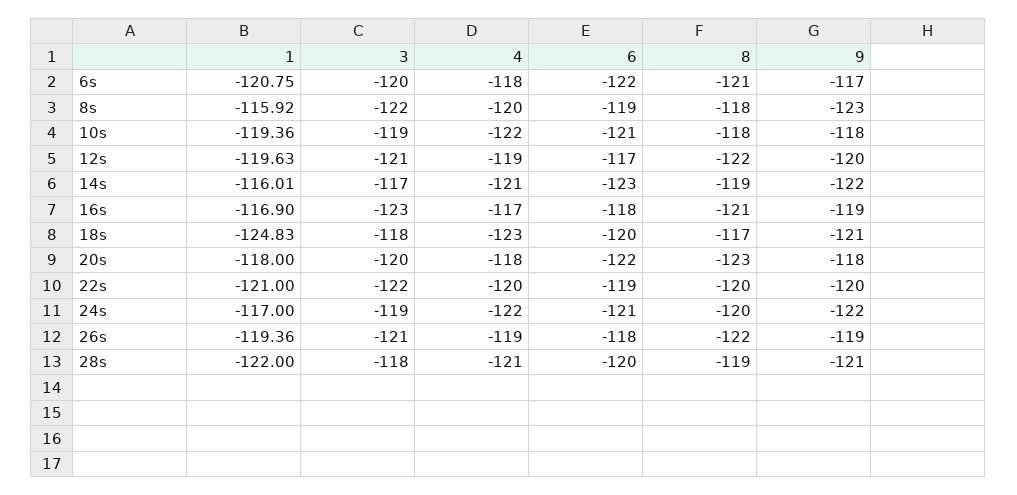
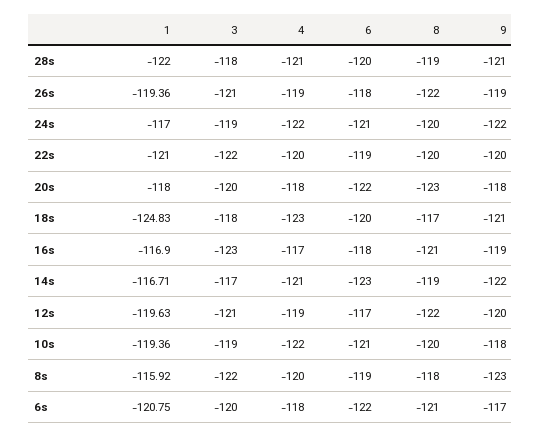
8, 10s: -118 -> -120
1, 14s: -116.01 -> -116.71

